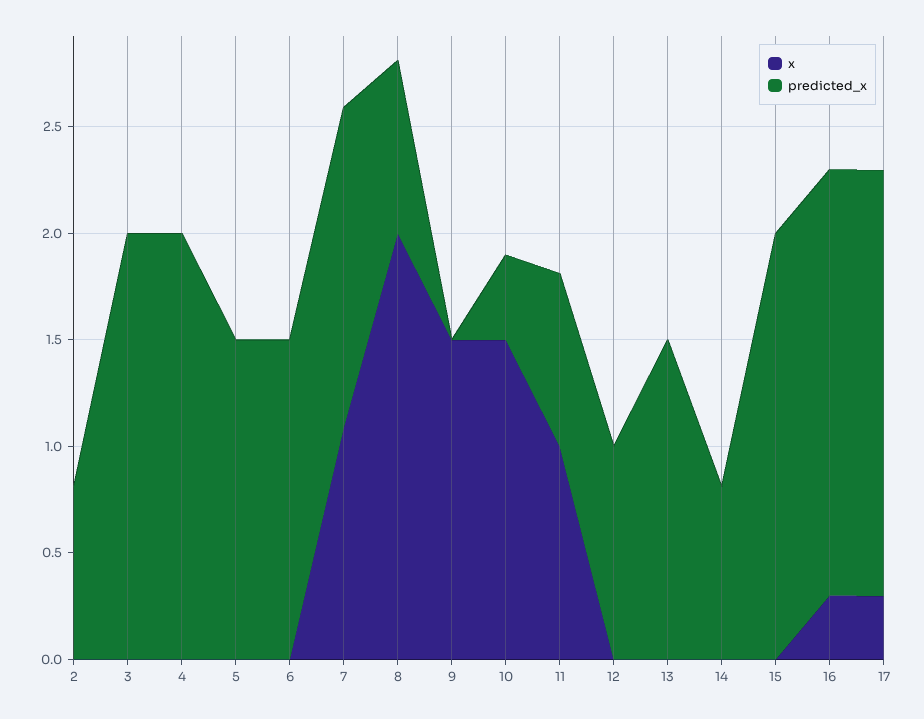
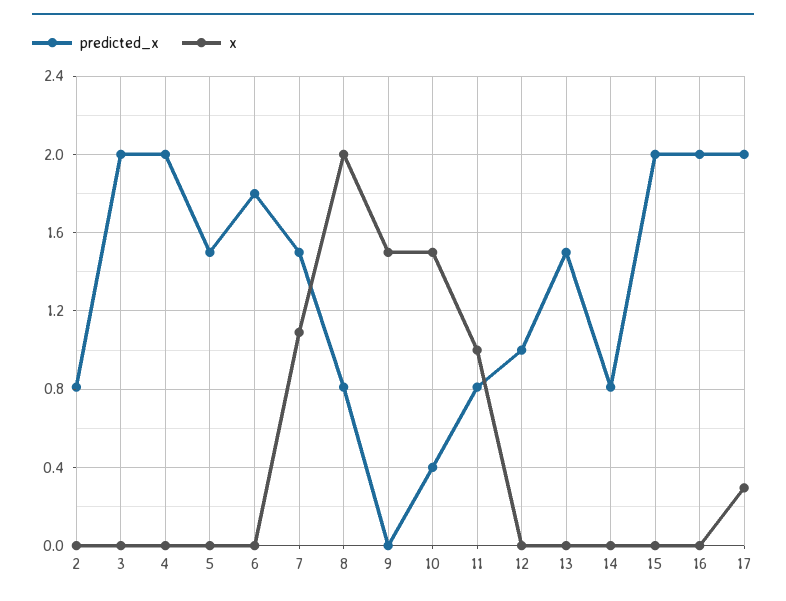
predicted_x, 6: 1.5 -> 1.8
x, 16: 0.3 -> 0

